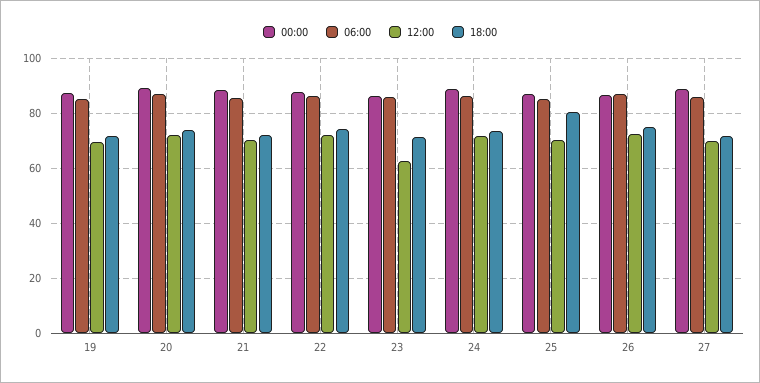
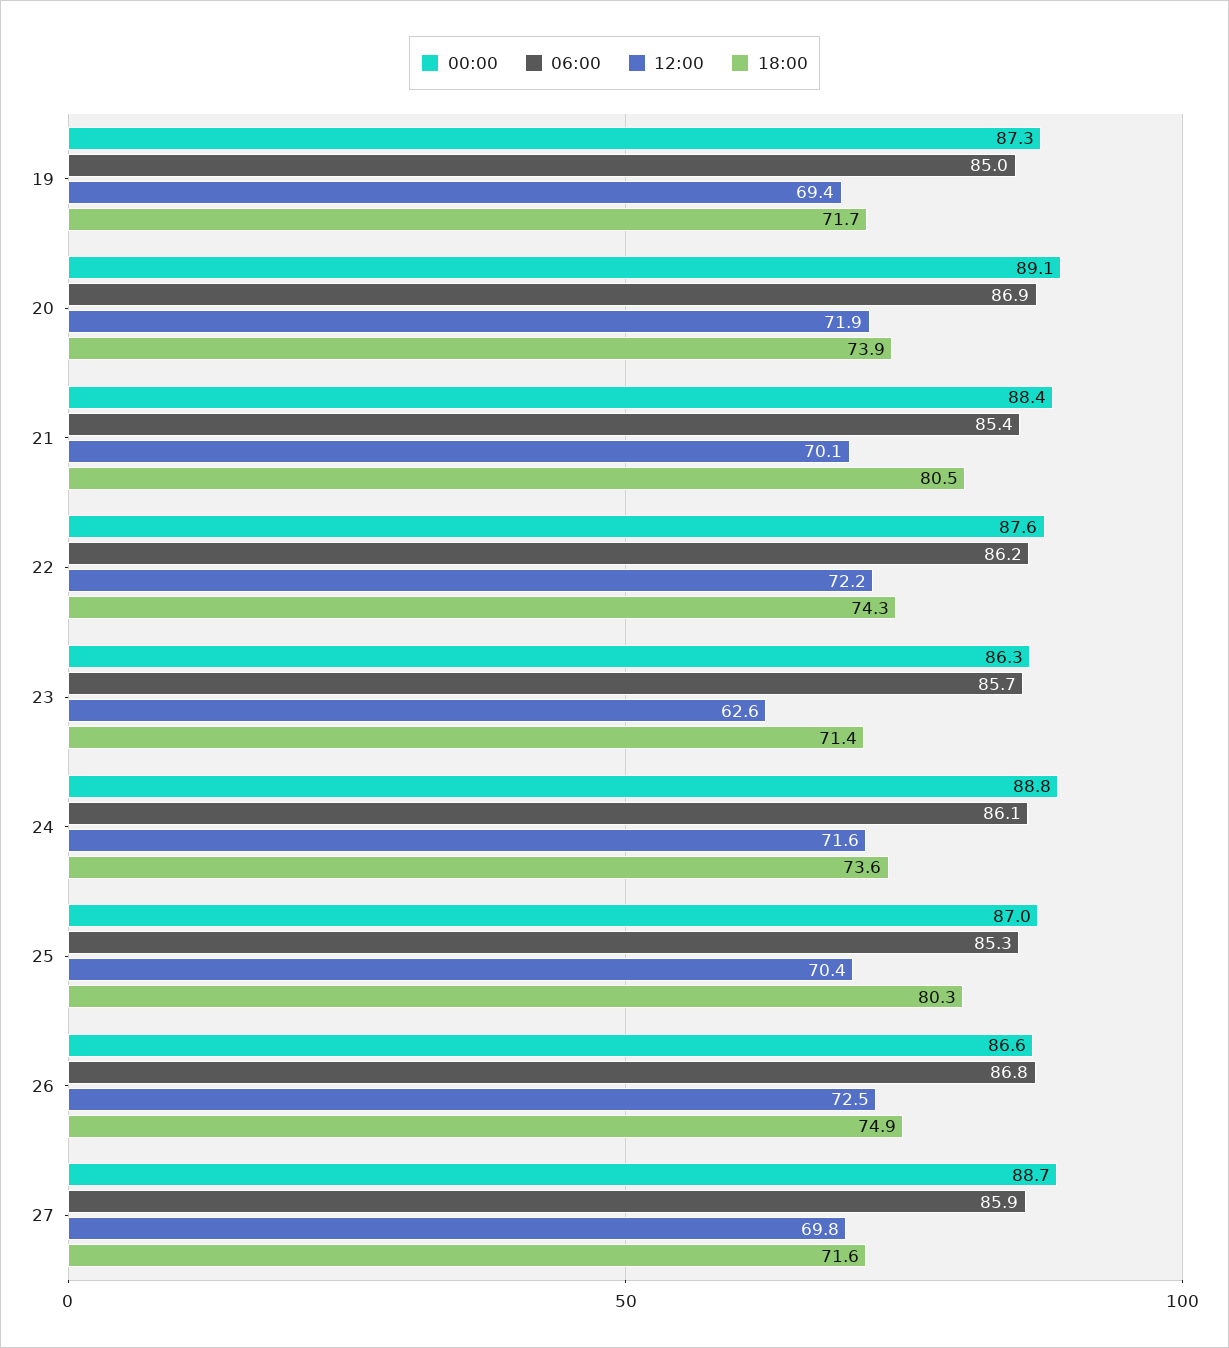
18:00, 21: 72.5 -> 80.5

